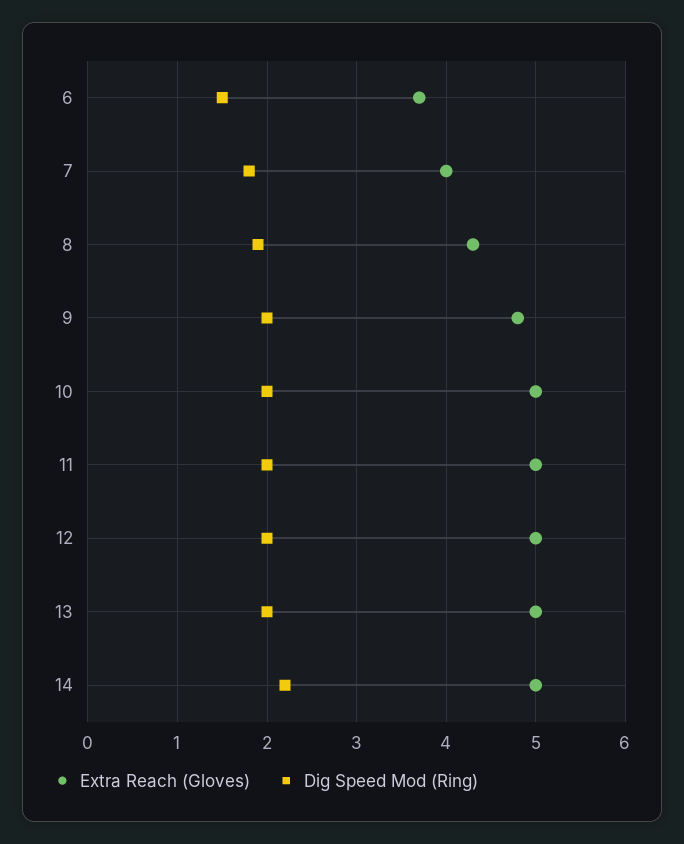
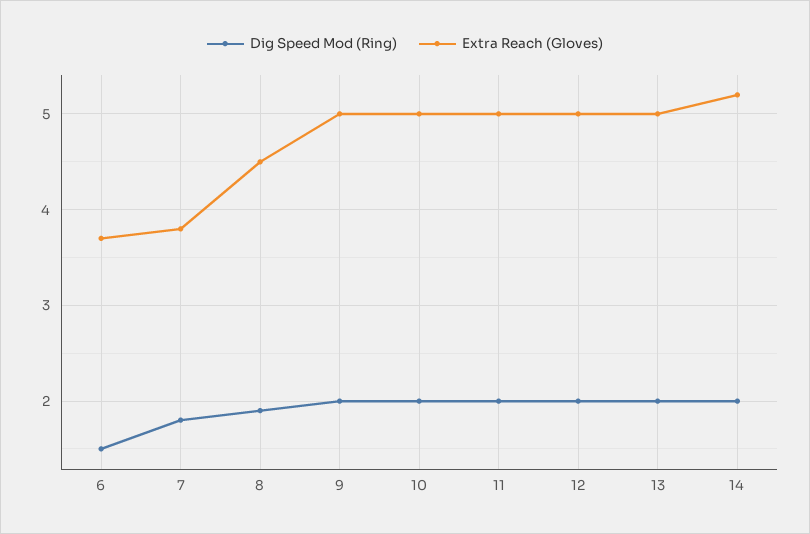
Extra Reach (Gloves), 7: 4 -> 3.8
Extra Reach (Gloves), 8: 4.3 -> 4.5
Extra Reach (Gloves), 9: 4.8 -> 5
Extra Reach (Gloves), 14: 5 -> 5.2
Dig Speed Mod (Ring), 14: 2.2 -> 2

